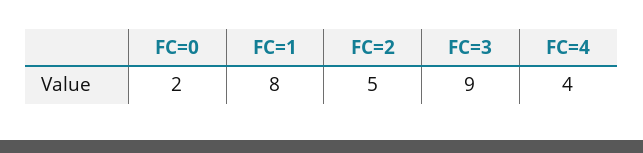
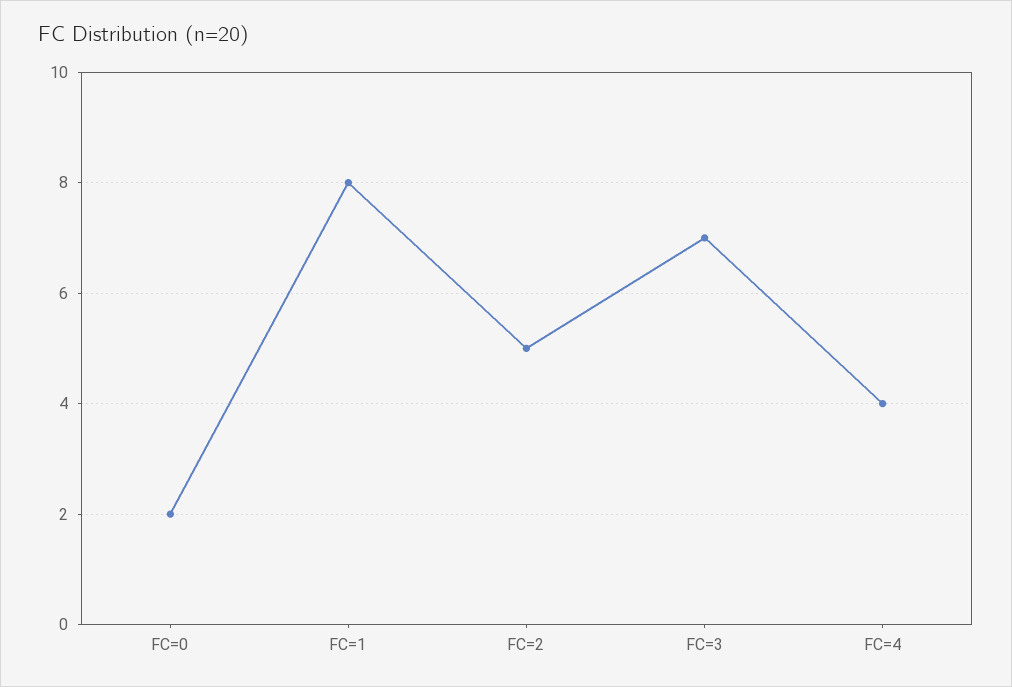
FC=3: 9 -> 7

